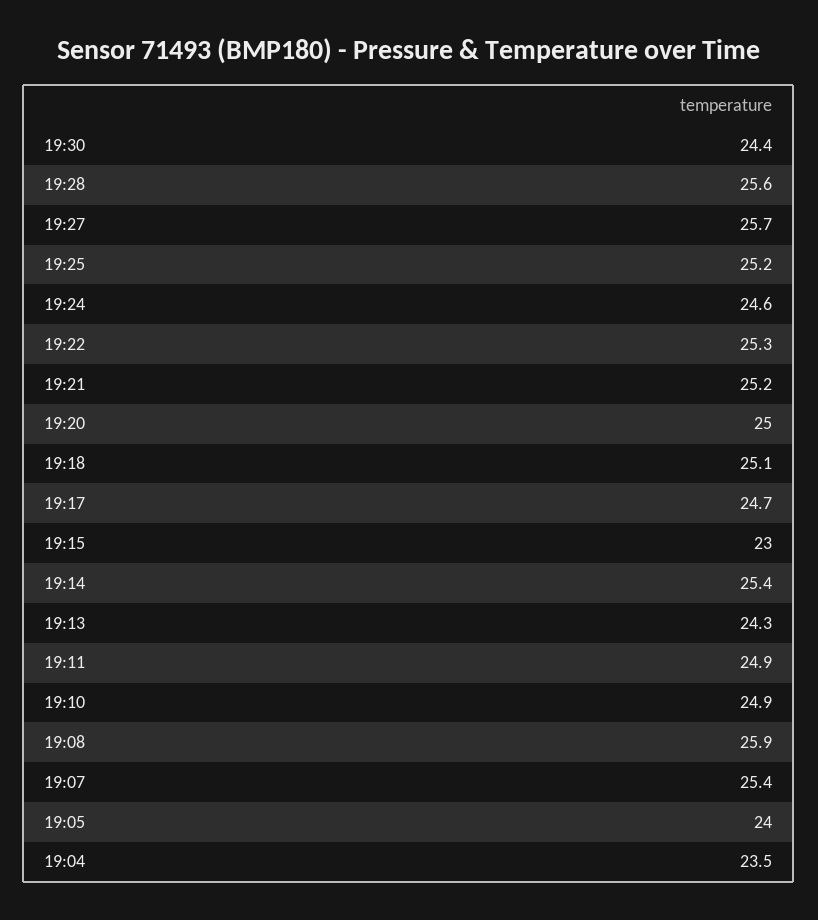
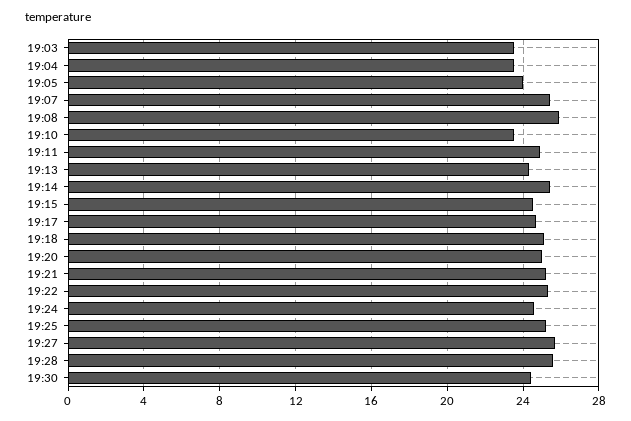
19:15: 23 -> 24.5
19:10: 24.9 -> 23.5
19:03: none -> 23.5

